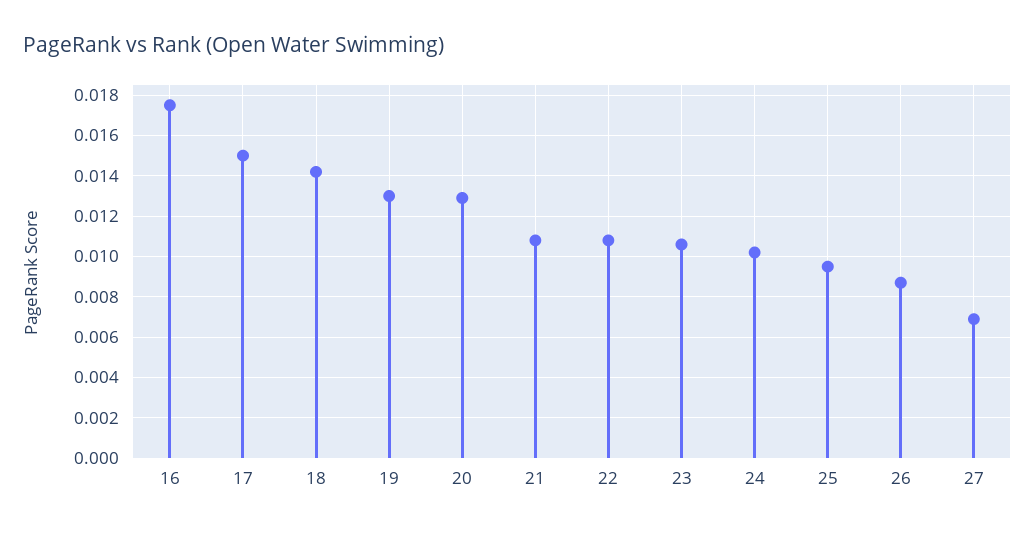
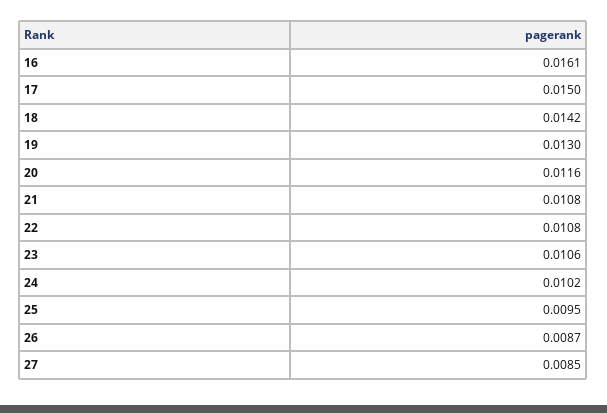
16: 0.0175 -> 0.0161
20: 0.013 -> 0.0116
27: 0.007 -> 0.0085

